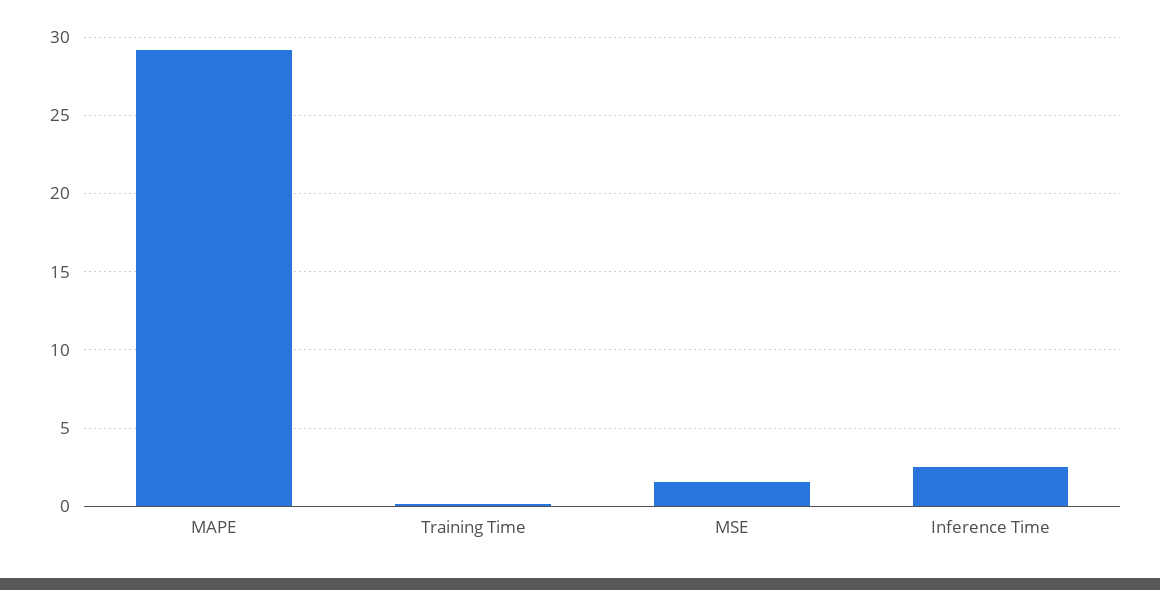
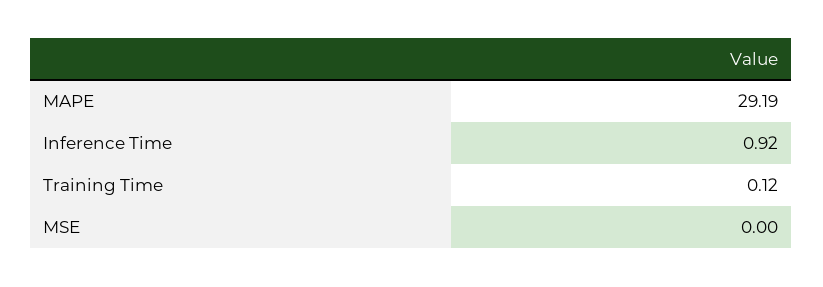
MSE: 1.5 -> 0
Inference Time: 2.5 -> 0.92

